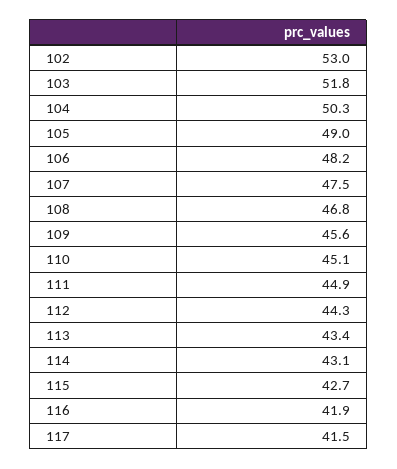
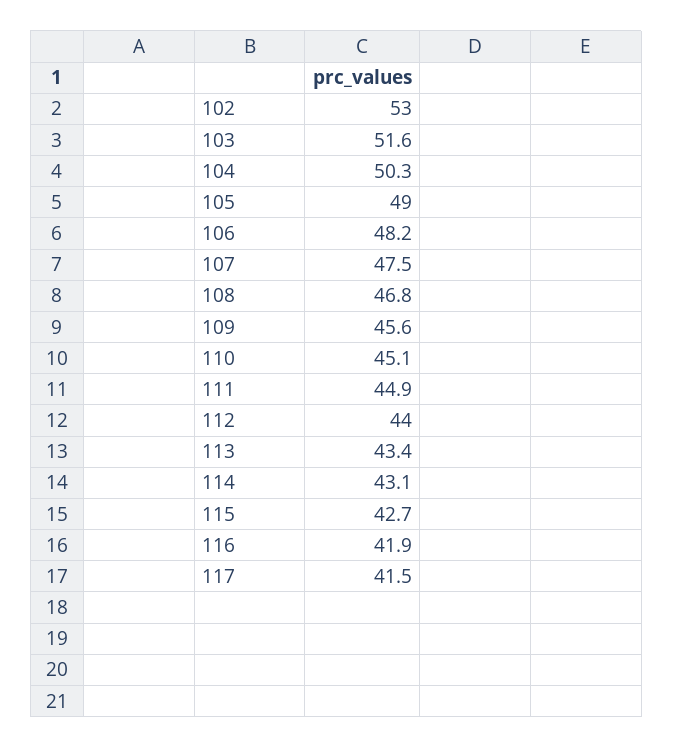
103: 51.8 -> 51.6
112: 44.3 -> 44

